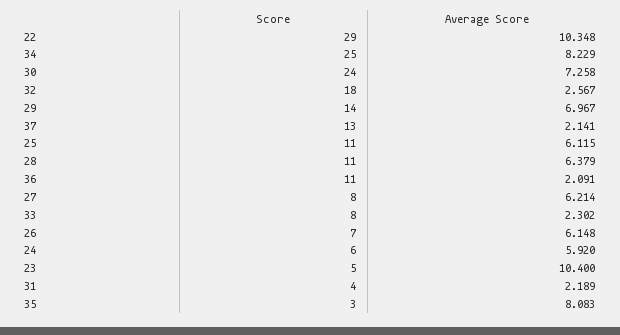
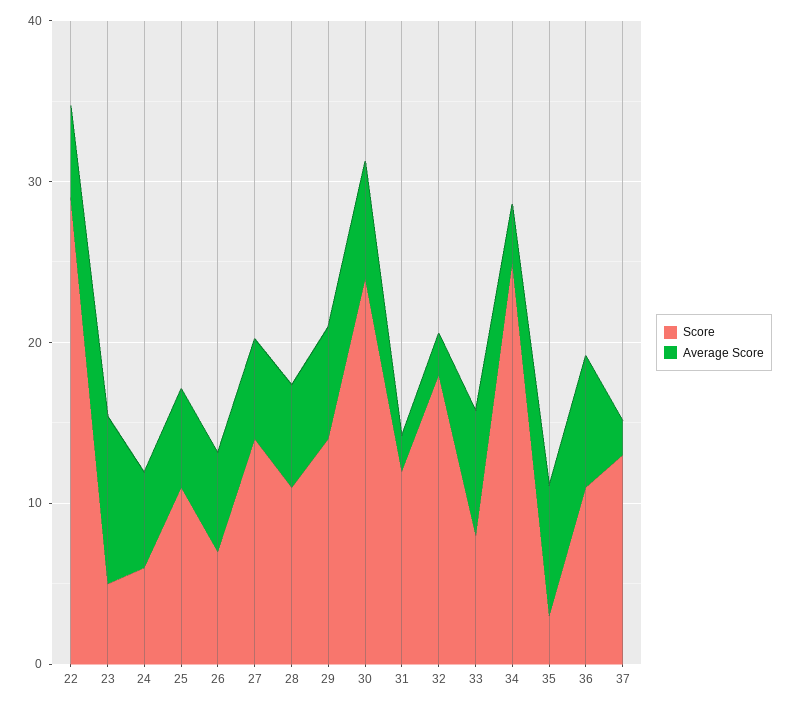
Average Score, 22: 10.348 -> 6
Average Score, 34: 8.229 -> 4
Average Score, 36: 2.091 -> 8
Score, 27: 8 -> 14
Average Score, 33: 2.302 -> 8
Score, 31: 4 -> 12

